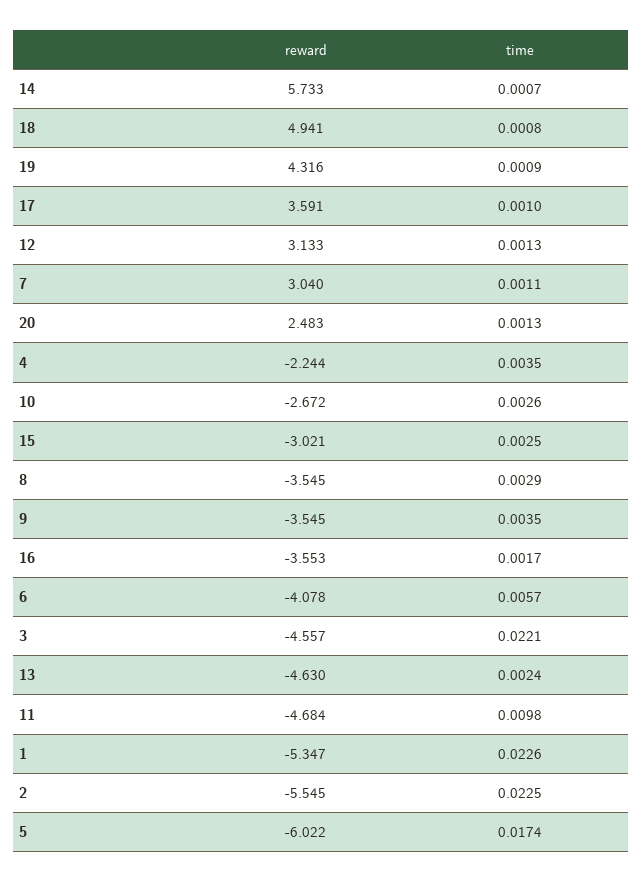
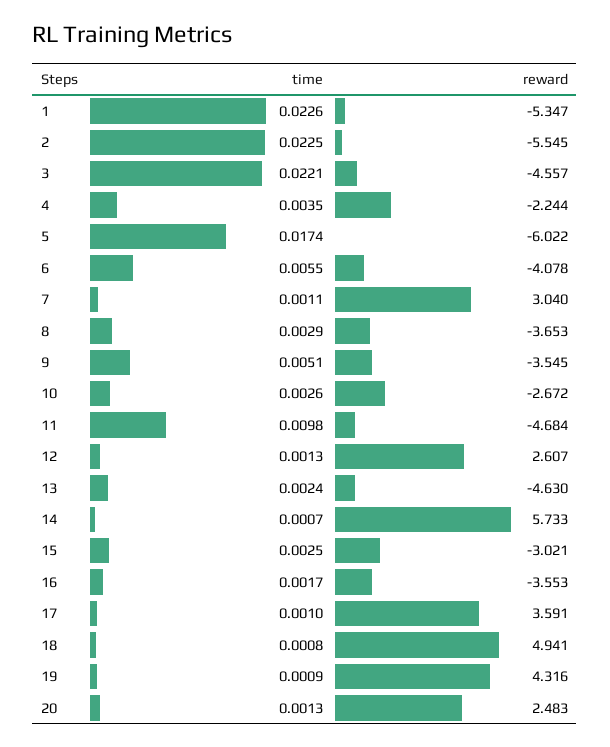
reward, 12: 3.133 -> 2.607
reward, 8: -3.545 -> -3.653
time, 9: 0.0035 -> 0.0051
time, 6: 0.0057 -> 0.0055

